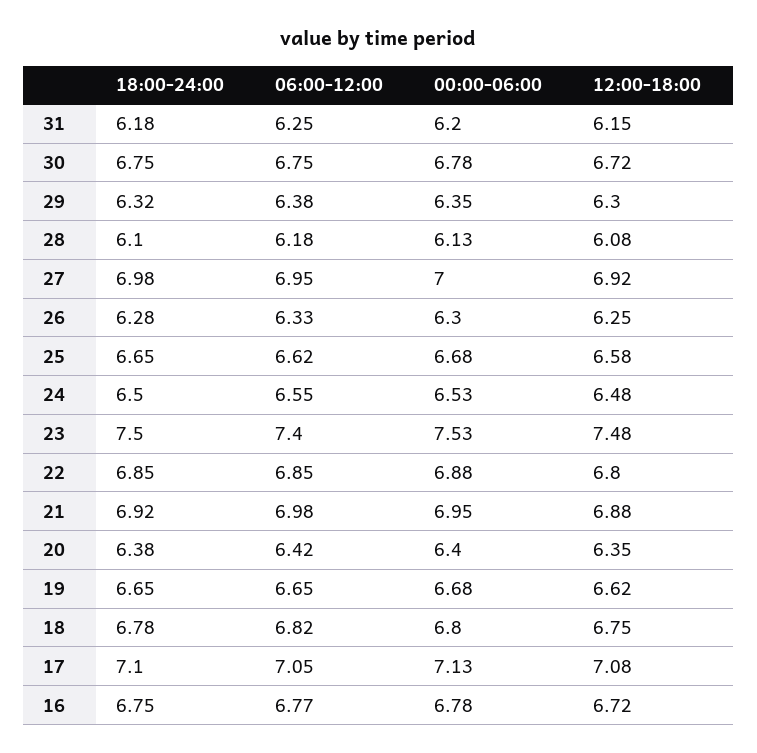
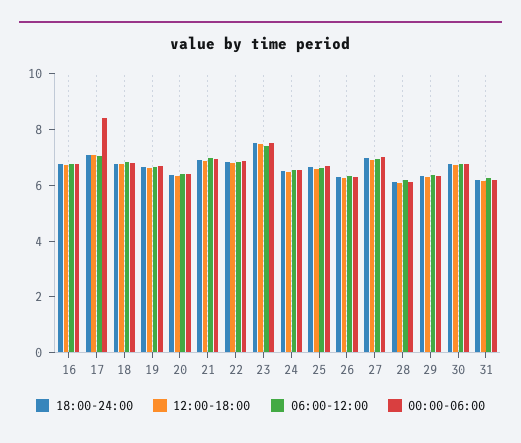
00:00-06:00, 17: 7.13 -> 8.5

